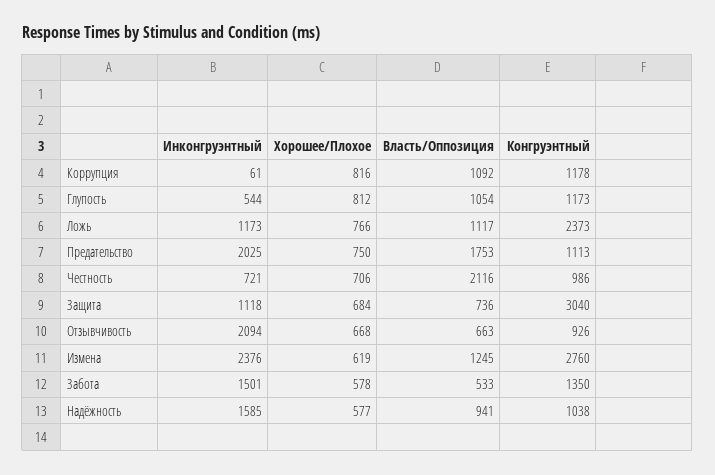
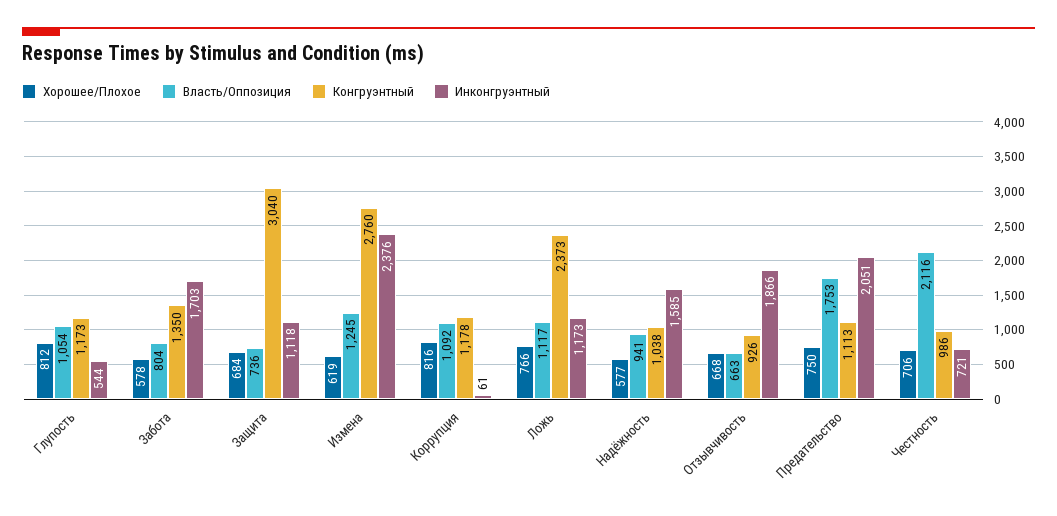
Инконгруэнтный, Предательство: 2025 -> 2051
Инконгруэнтный, Отзывчивость: 2094 -> 1866
Инконгруэнтный, Забота: 1501 -> 1703
Власть/Оппозиция, Забота: 533 -> 804

